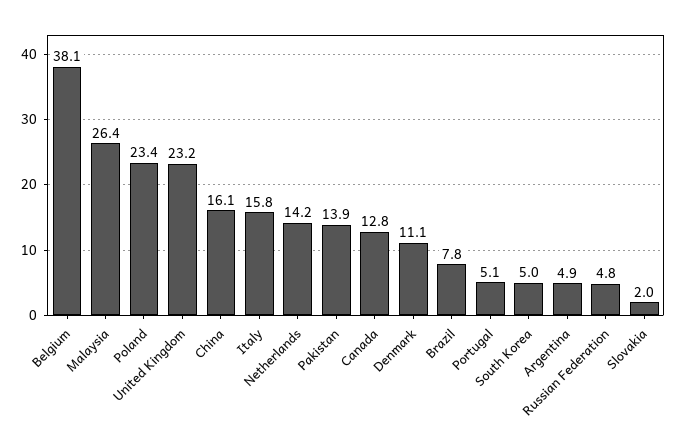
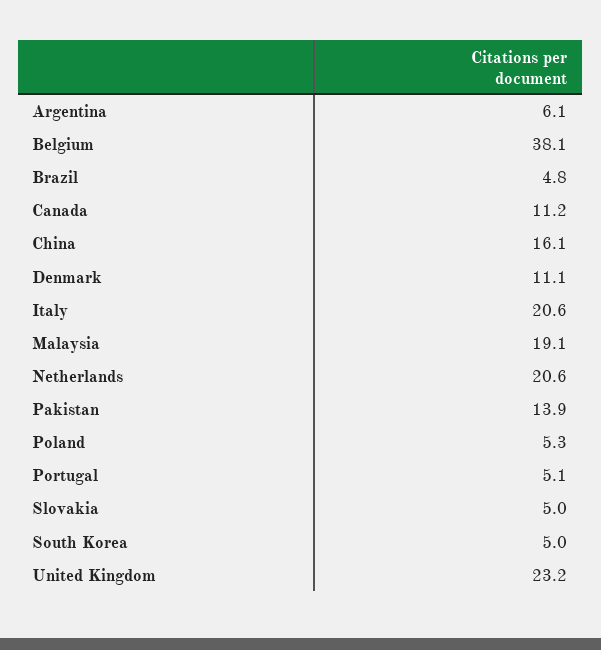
Malaysia: 26.4 -> 19.1
Poland: 23.4 -> 5.3
Italy: 15.8 -> 20.6
Netherlands: 14.2 -> 20.6
Canada: 12.8 -> 11.2
Brazil: 7.8 -> 4.8
Argentina: 4.9 -> 6.1
Russian Federation: 4.8 -> none
Slovakia: 2 -> 5

